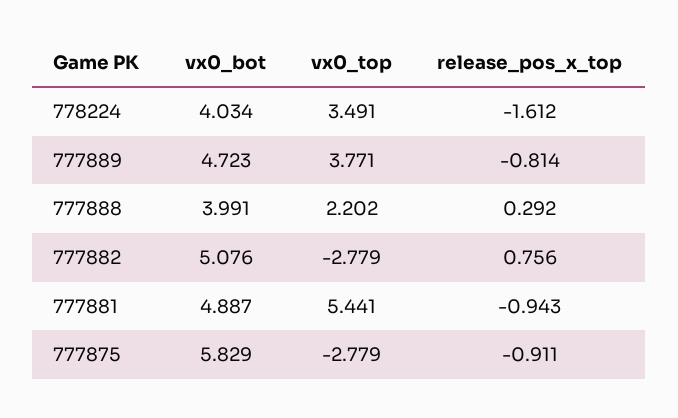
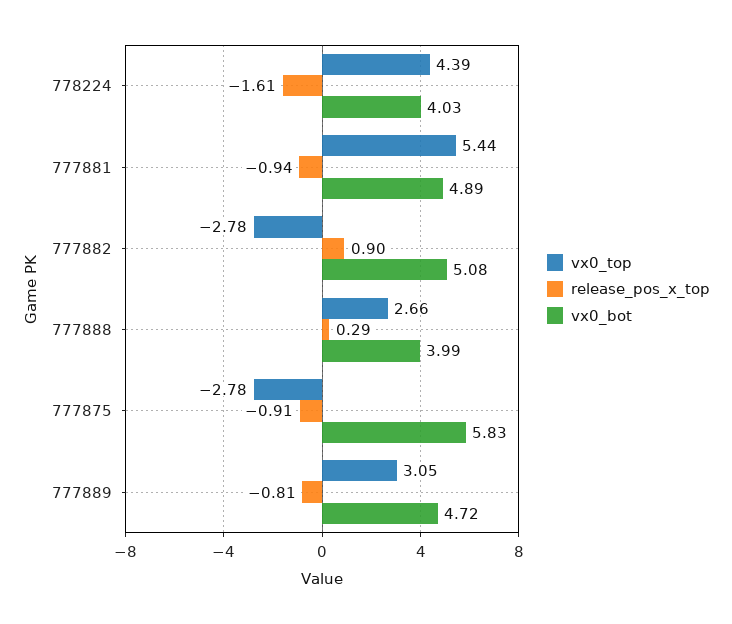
vx0_top, 778224: 3.491 -> 4.39
vx0_top, 777889: 3.771 -> 3.05
vx0_top, 777888: 2.202 -> 2.66
release_pos_x_top, 777882: 0.756 -> 0.9

